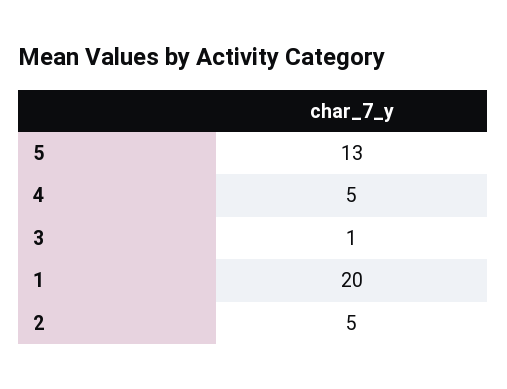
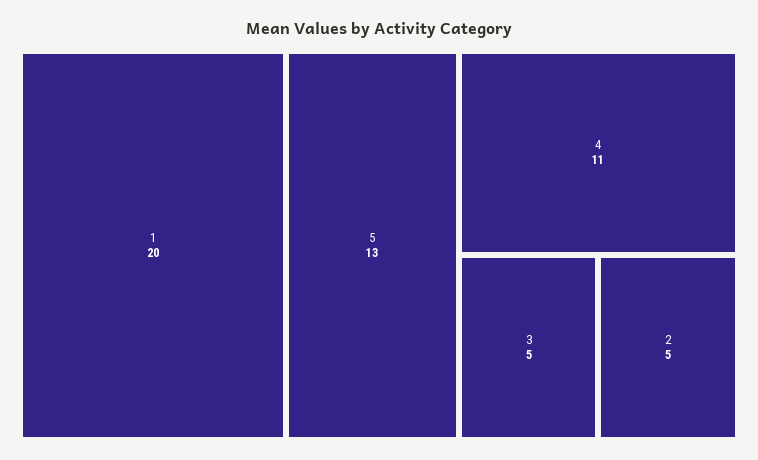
4: 5 -> 11
3: 1 -> 5

